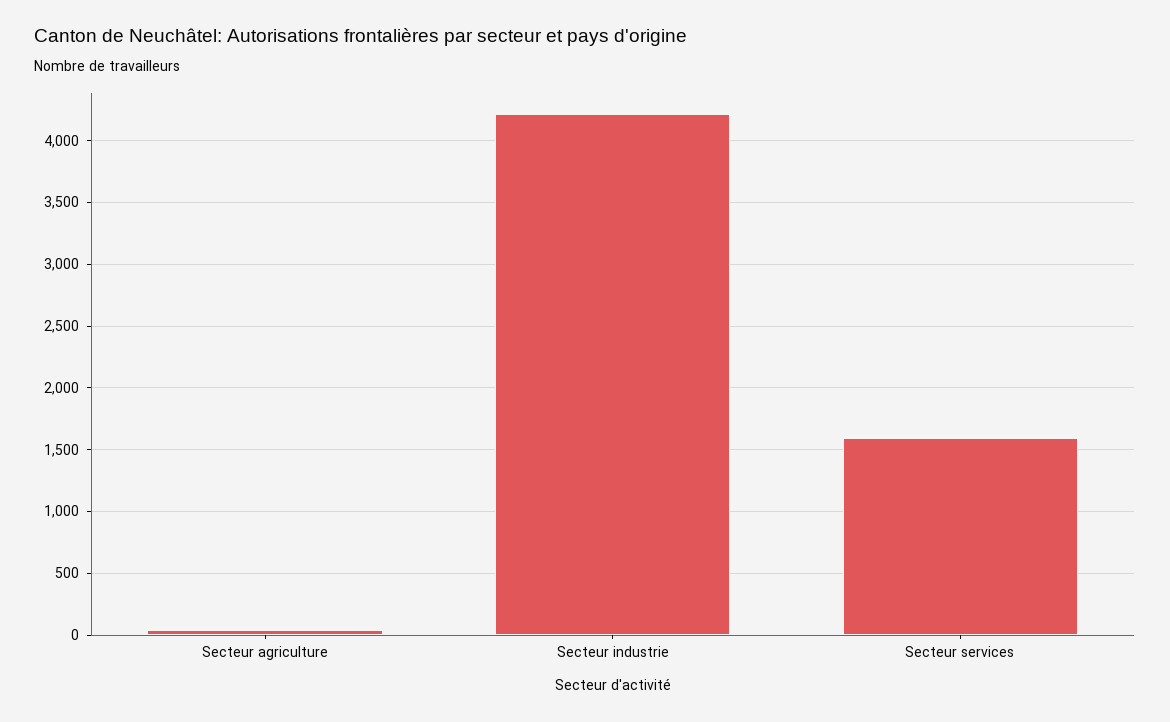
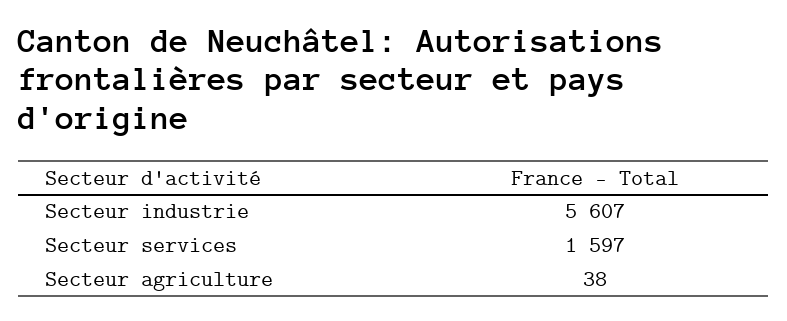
Secteur industrie: 4200 -> 5607

